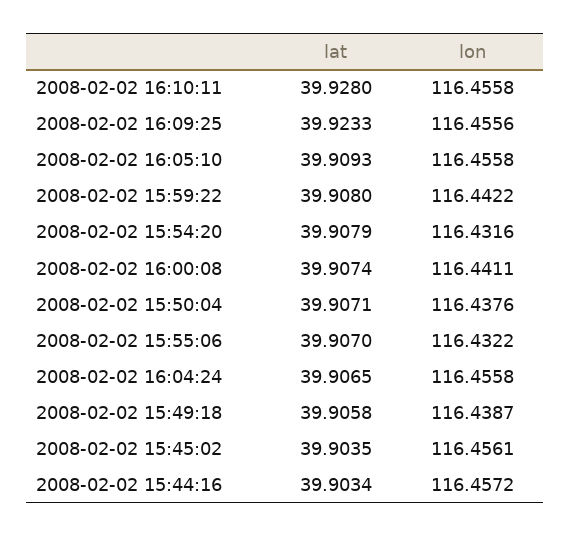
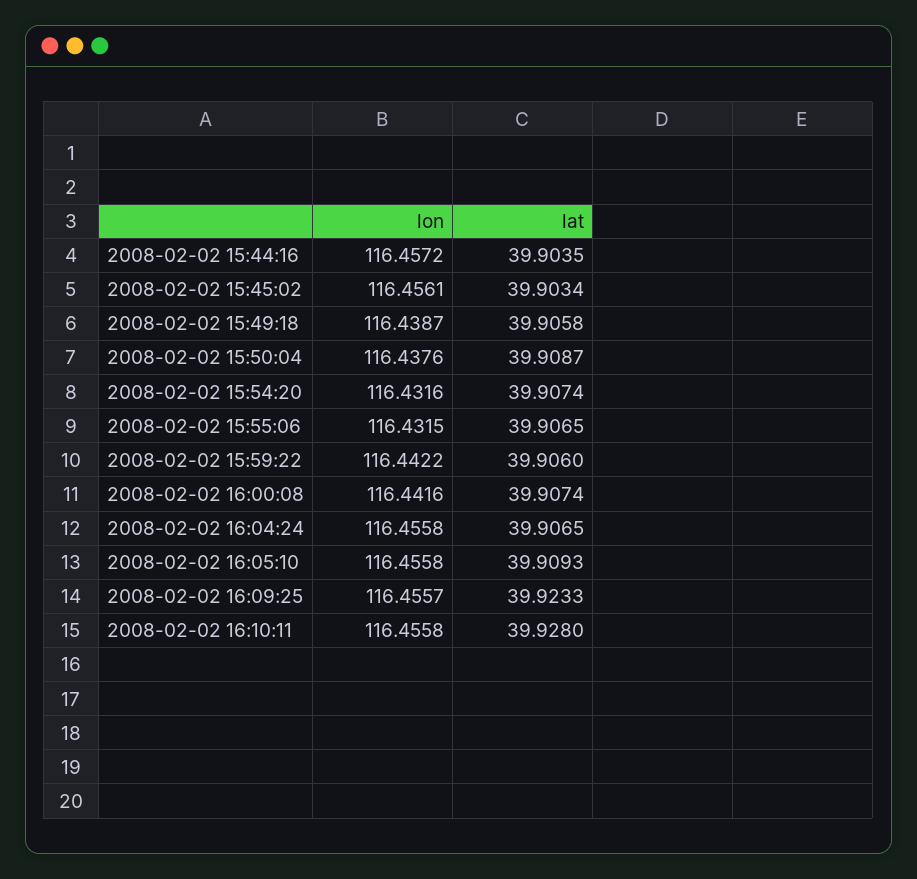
lon, 2008-02-02 16:09:25: 116.4556 -> 116.4557
lat, 2008-02-02 15:59:22: 39.908 -> 39.906
lat, 2008-02-02 15:54:20: 39.9079 -> 39.9074
lon, 2008-02-02 16:00:08: 116.4411 -> 116.4416
lat, 2008-02-02 15:50:04: 39.9071 -> 39.9087
lat, 2008-02-02 15:55:06: 39.907 -> 39.9065
lon, 2008-02-02 15:55:06: 116.4322 -> 116.4315
lat, 2008-02-02 15:45:02: 39.9035 -> 39.9034
lat, 2008-02-02 15:44:16: 39.9034 -> 39.9035

